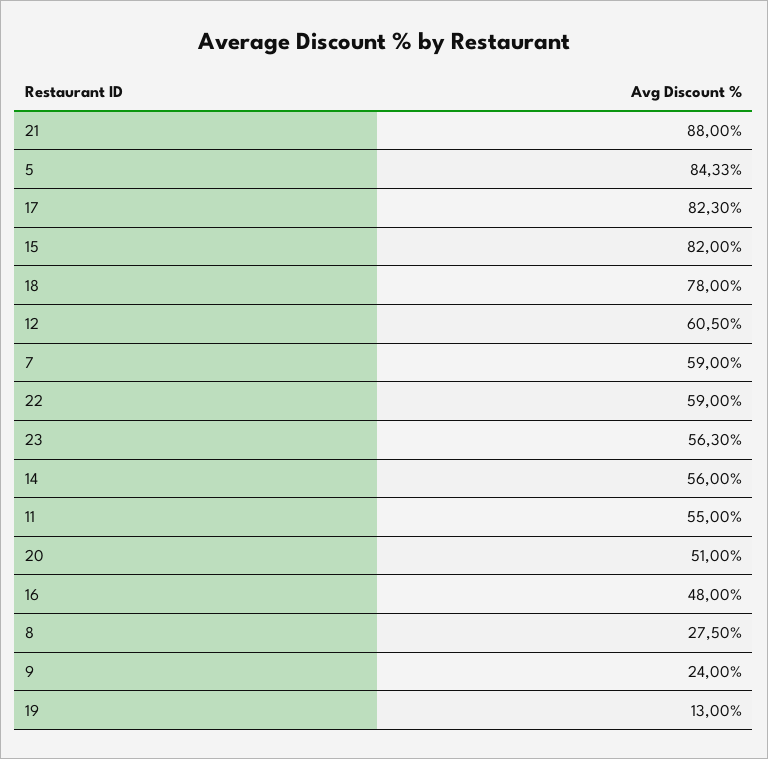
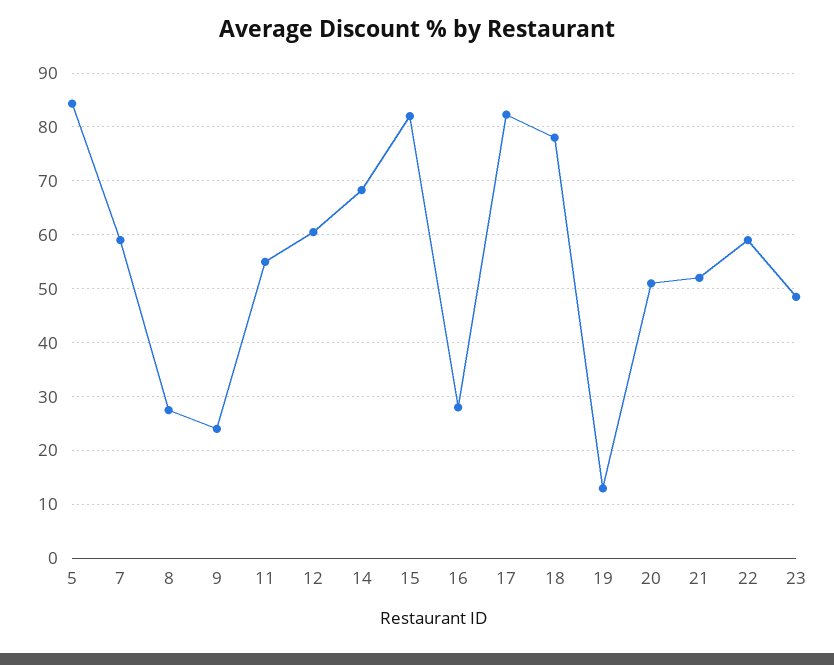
21: 88 -> 52
23: 56.3 -> 48
14: 56 -> 68
16: 48 -> 28

